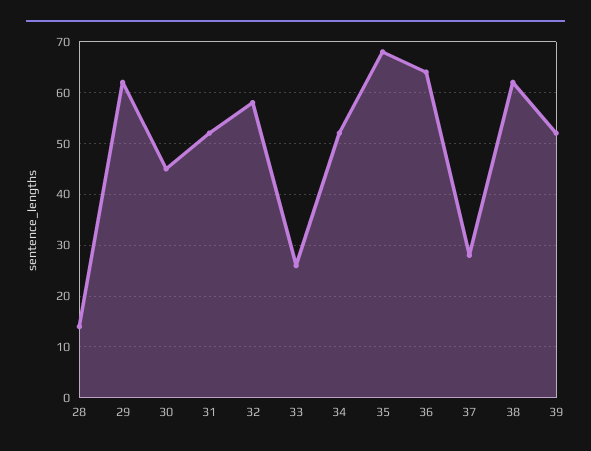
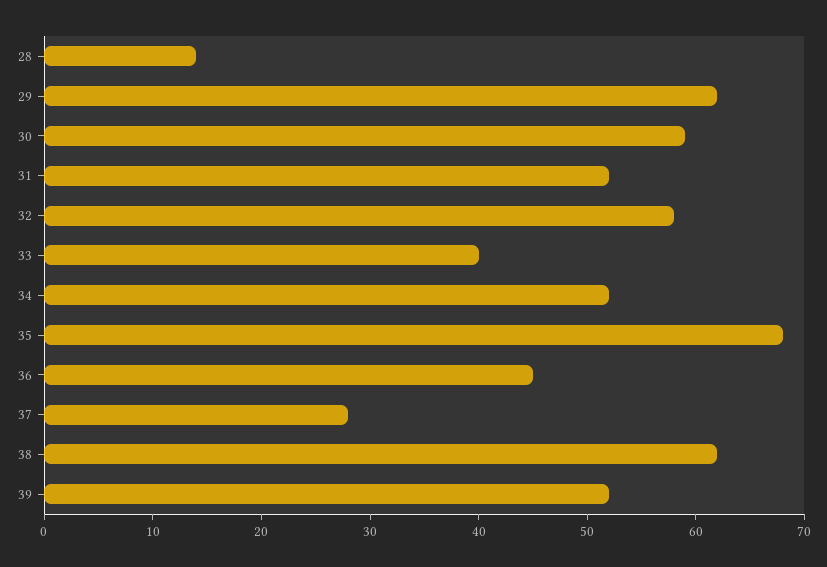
30: 45 -> 59
33: 25 -> 40
36: 65 -> 45

